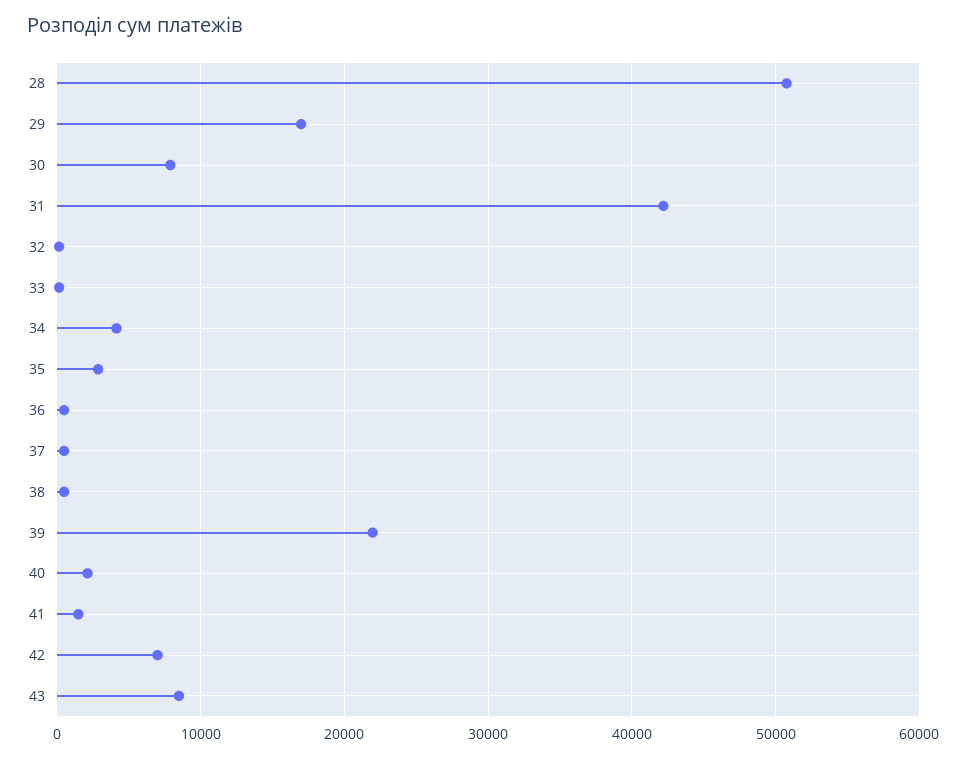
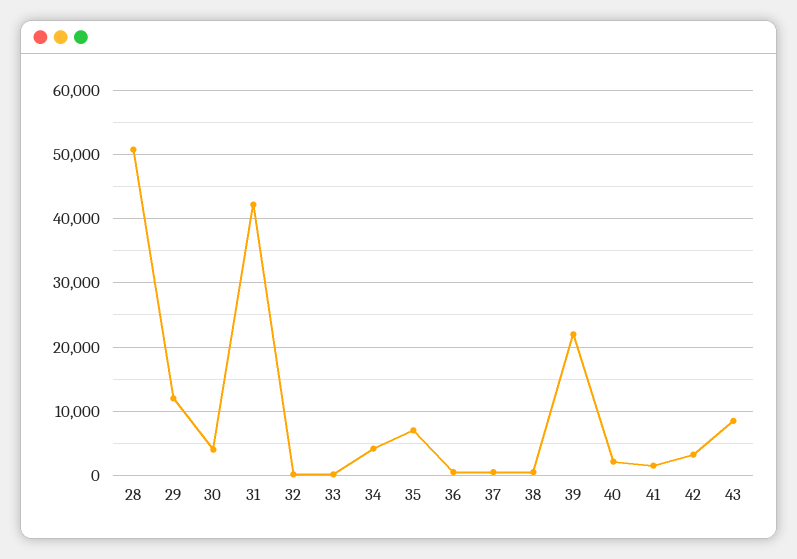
29: 17000 -> 12000
30: 8000 -> 4000
35: 3000 -> 7000
42: 7000 -> 3000

